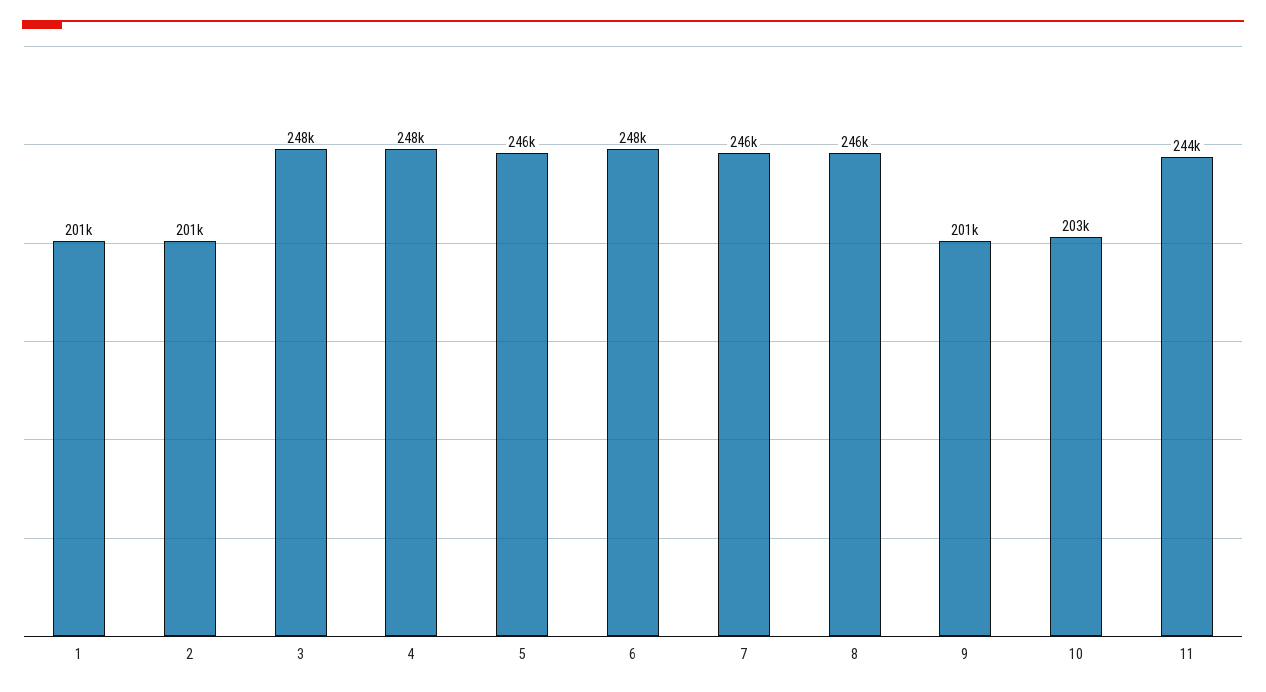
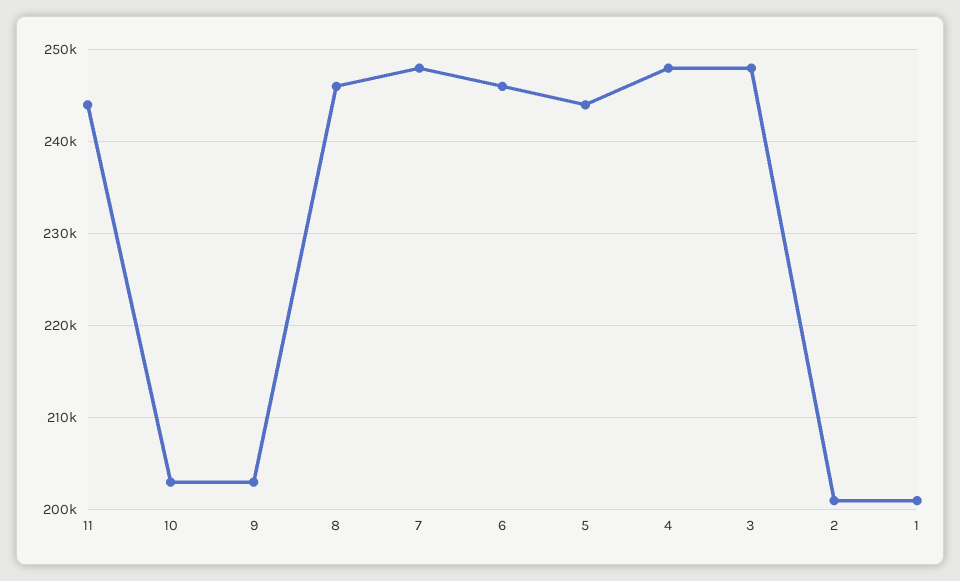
5: 246000 -> 244000
6: 248000 -> 246000
7: 246000 -> 248000
9: 201000 -> 203000

